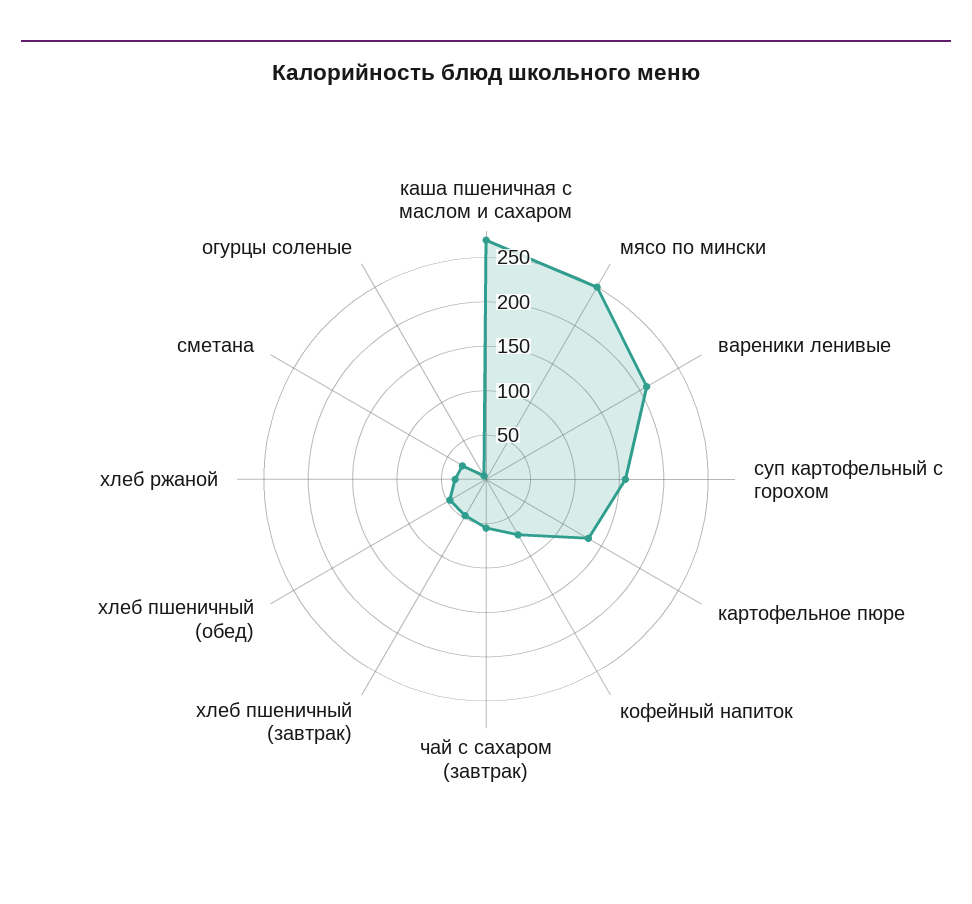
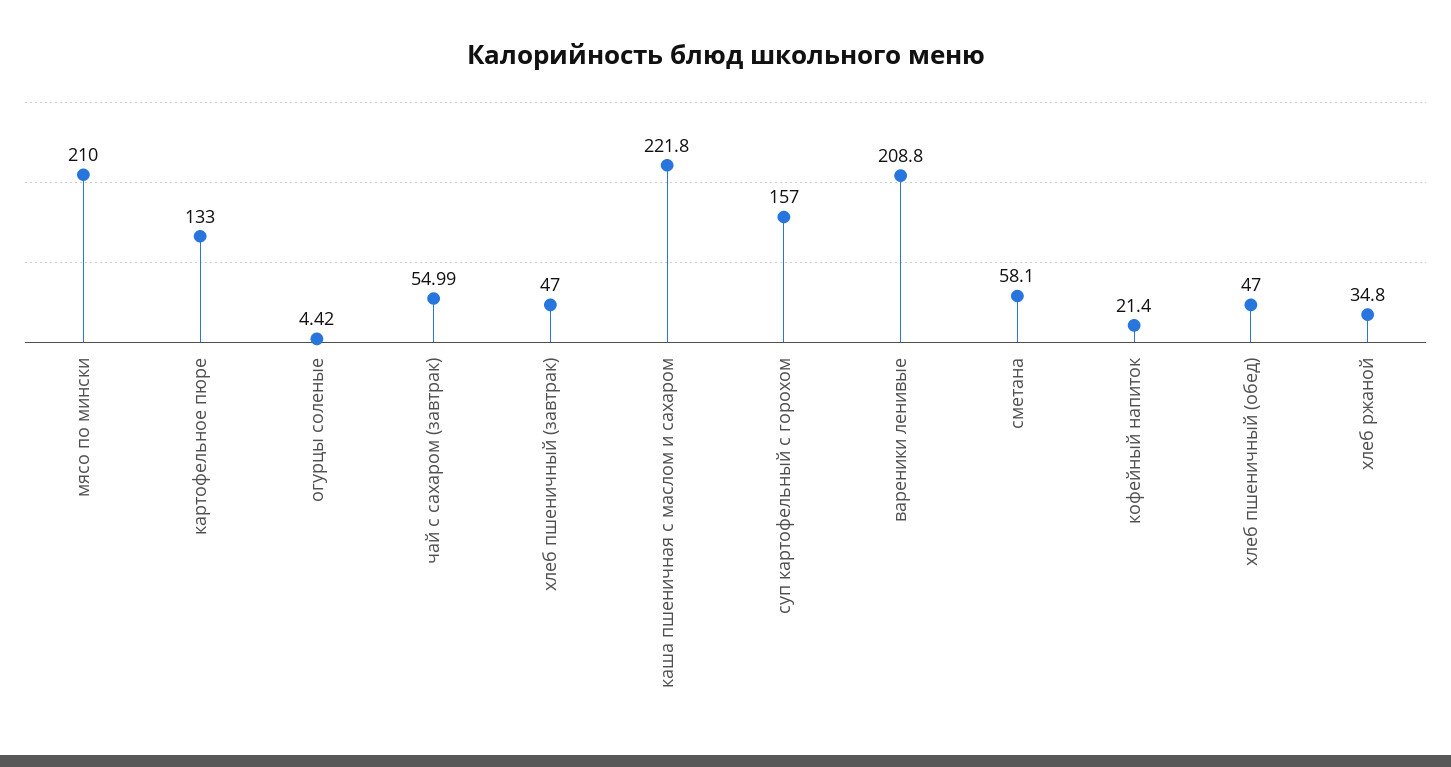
каша пшеничная с маслом и сахаром: 270 -> 221.8
мясо по мински: 250 -> 210
кофейный напиток: 70 -> 21.4
сметана: 30 -> 58.1

